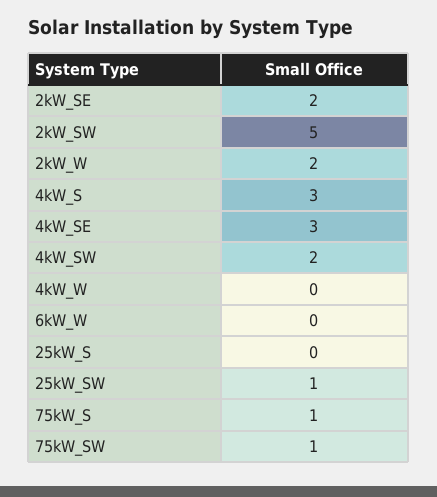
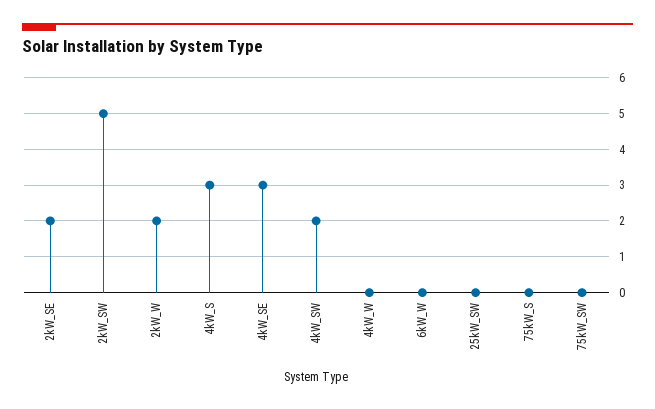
25kW_S: 0 -> none
25kW_SW: 1 -> 0
75kW_S: 1 -> 0
75kW_SW: 1 -> 0

